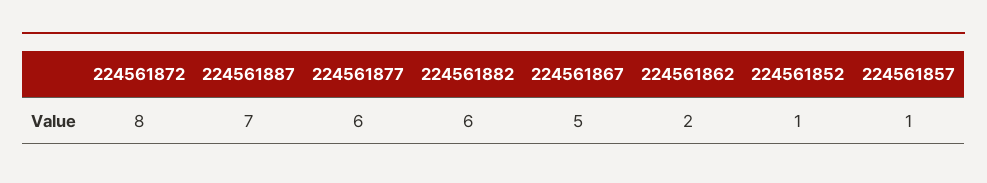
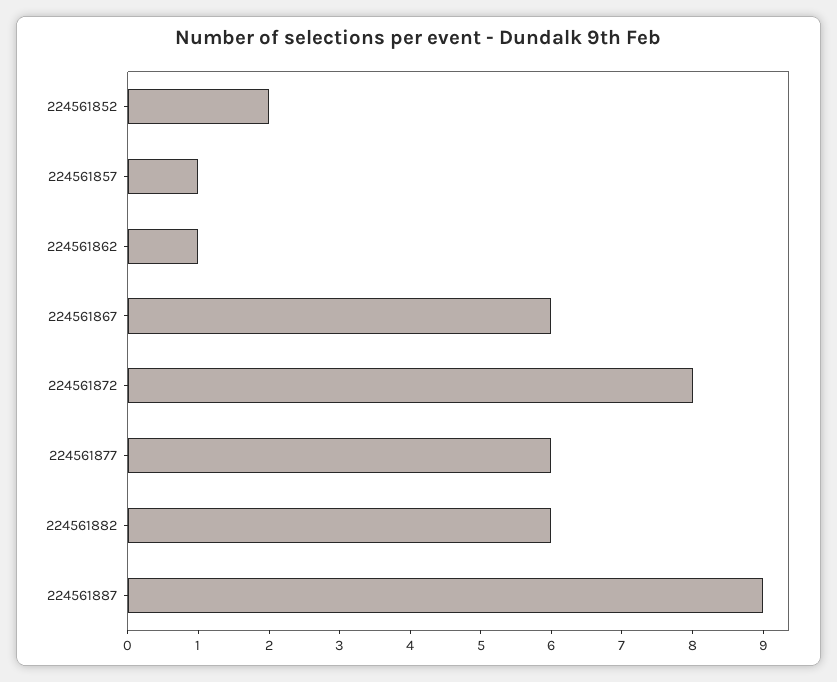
224561887: 7 -> 9
224561867: 5 -> 6
224561862: 2 -> 1
224561852: 1 -> 2

